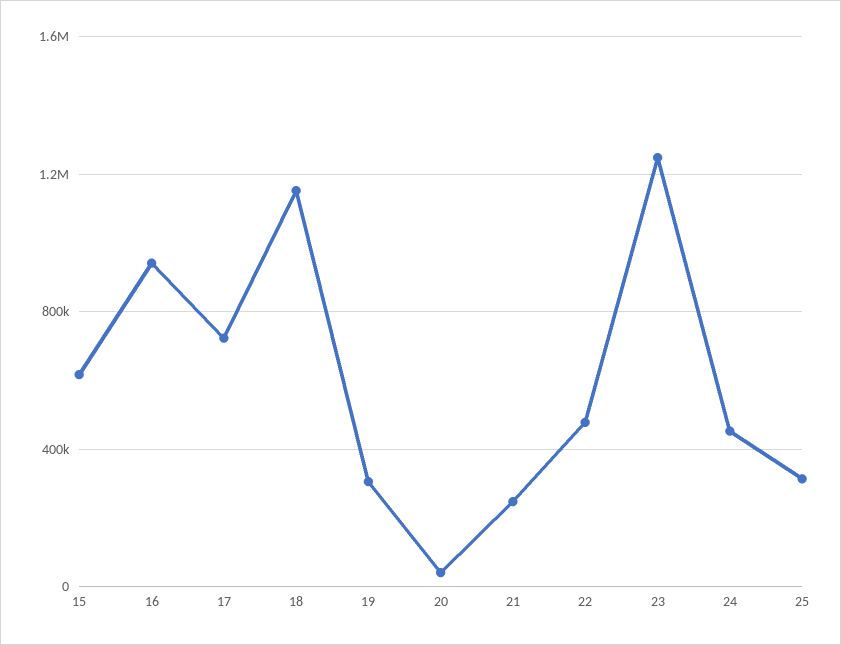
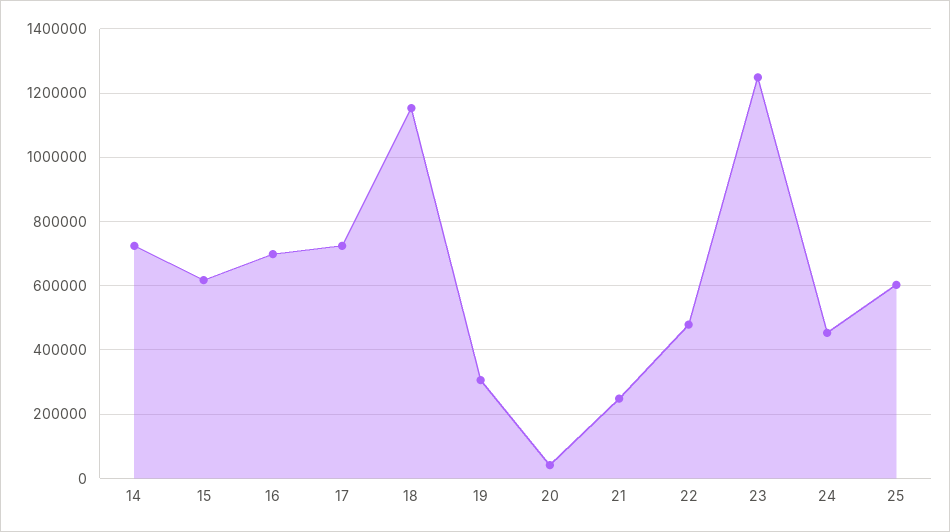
16: 950000 -> 700000
25: 300000 -> 600000
14: none -> 720000

